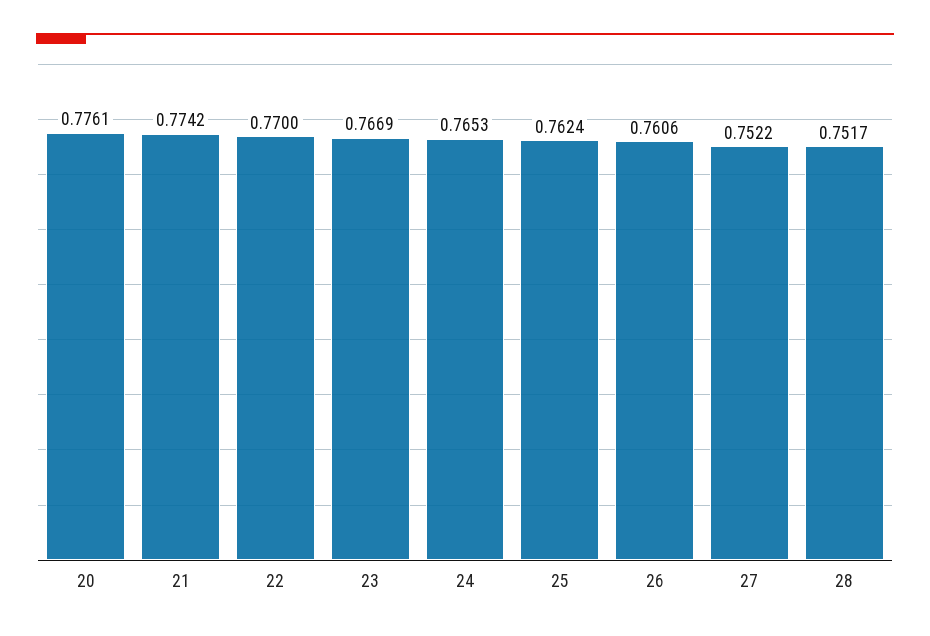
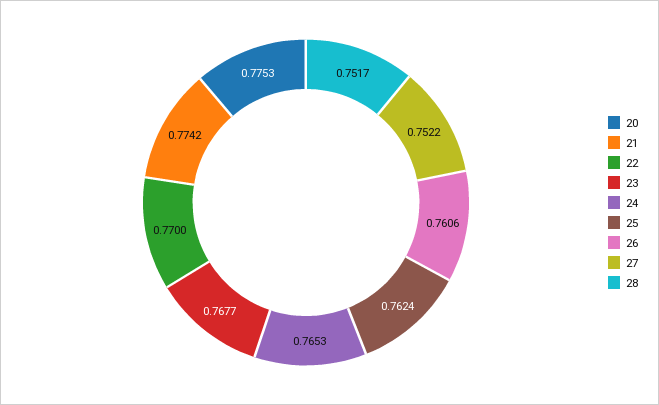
20: 0.7761 -> 0.7753
23: 0.7669 -> 0.7677

